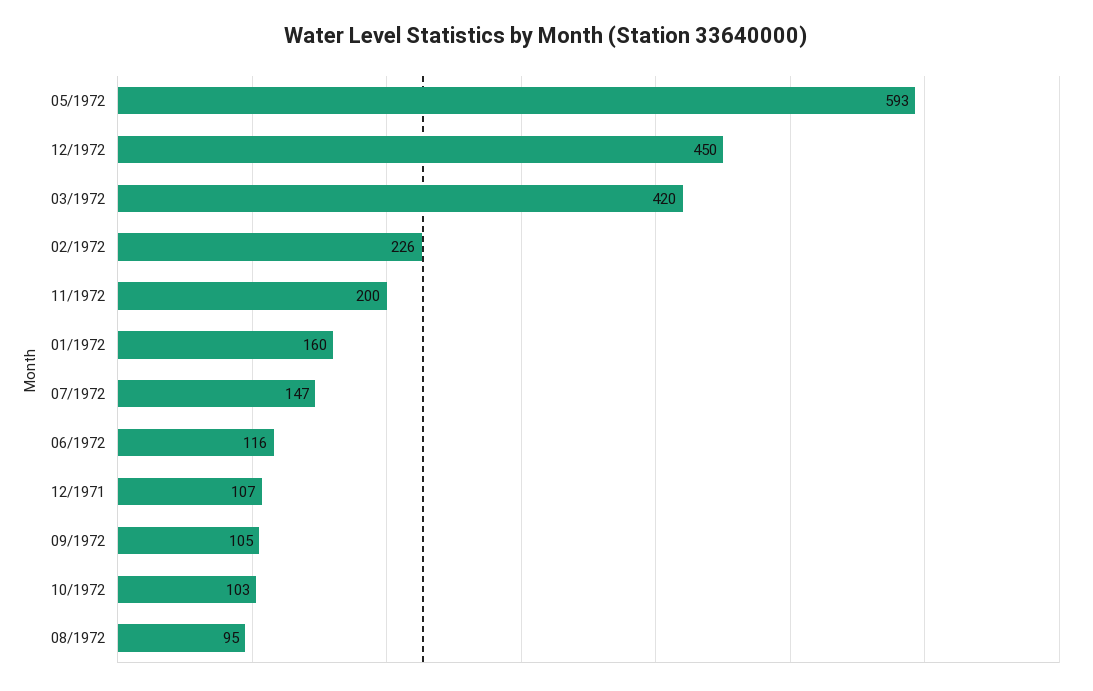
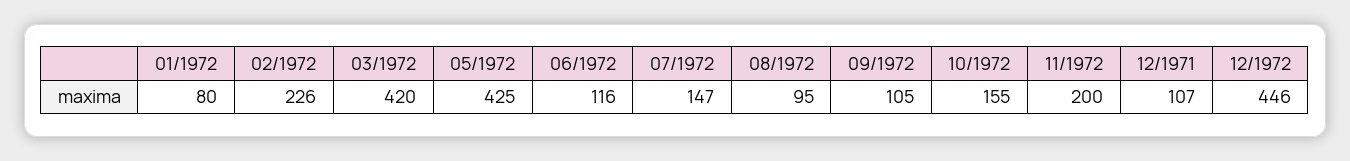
05/1972: 593 -> 425
12/1972: 450 -> 446
01/1972: 160 -> 80
10/1972: 103 -> 155

